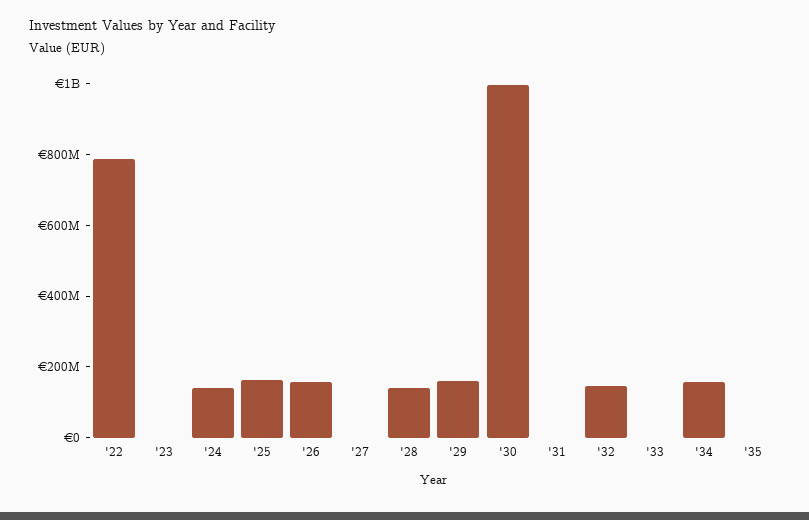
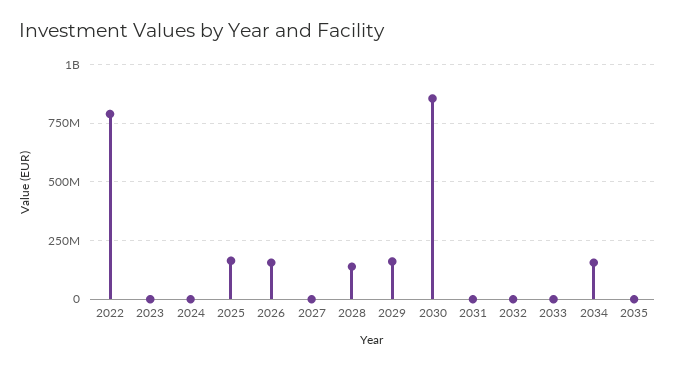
'24: 150000000 -> 0
'30: 1000000000 -> 850000000
'32: 150000000 -> 0

